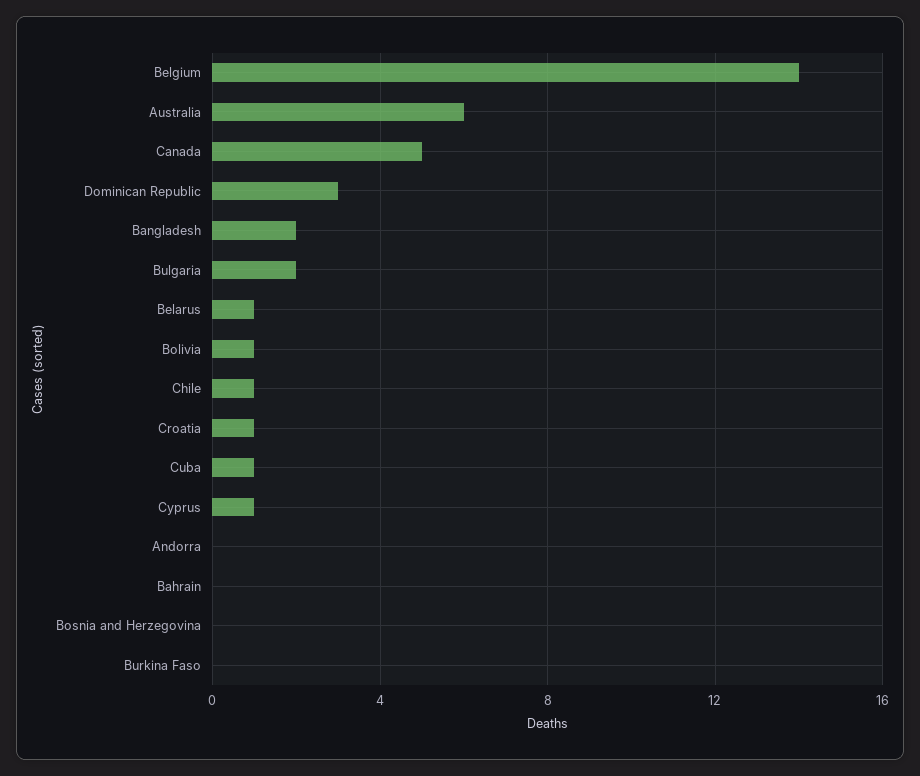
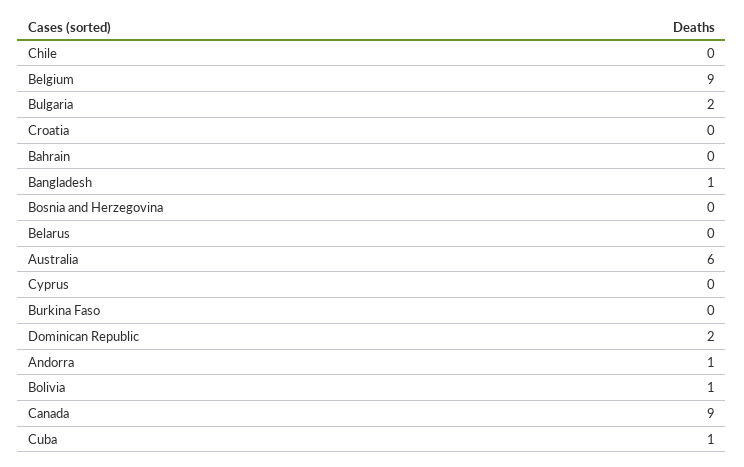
Belgium: 14 -> 9
Canada: 5 -> 9
Dominican Republic: 3 -> 2
Bangladesh: 2 -> 1
Belarus: 1 -> 0
Chile: 1 -> 0
Croatia: 1 -> 0
Cyprus: 1 -> 0
Andorra: 0 -> 1

